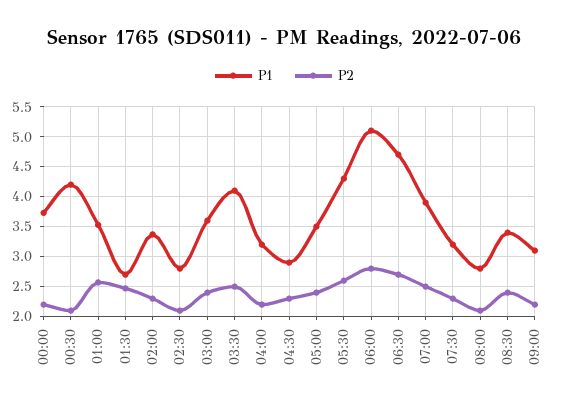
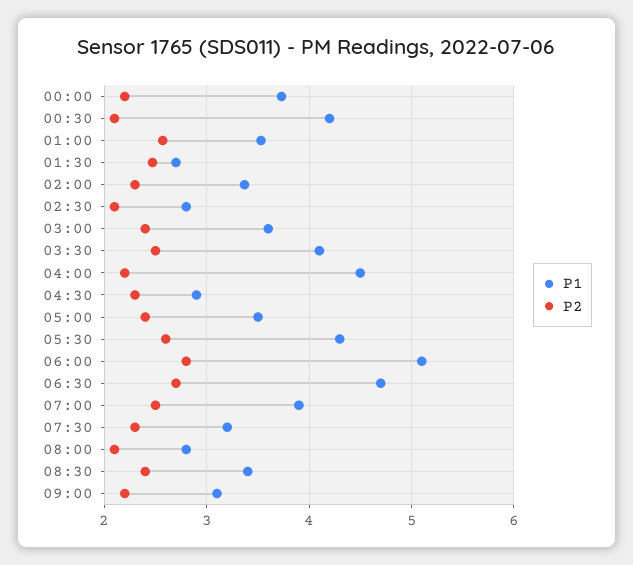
P1, 04:00: 3.25 -> 4.5

